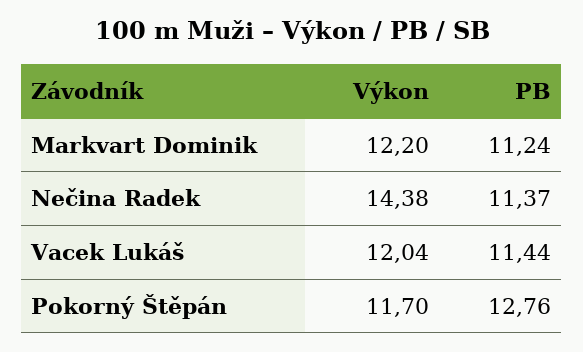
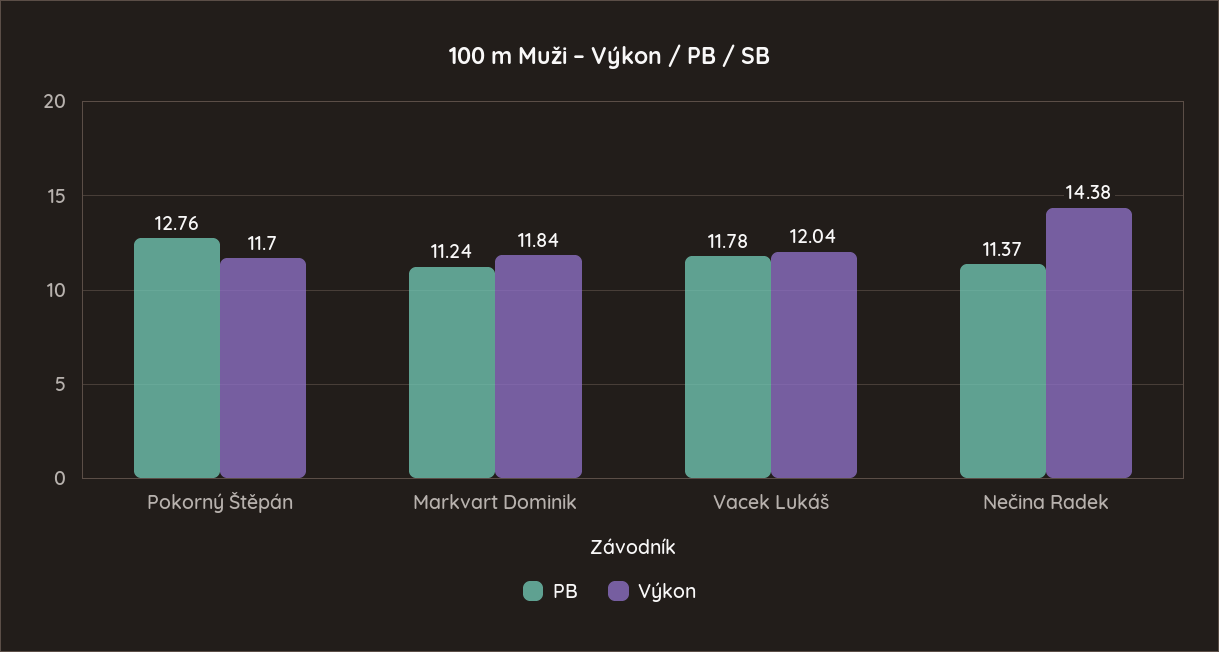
Výkon, Markvart Dominik: 12.2 -> 11.84
PB, Vacek Lukáš: 11.44 -> 11.78

